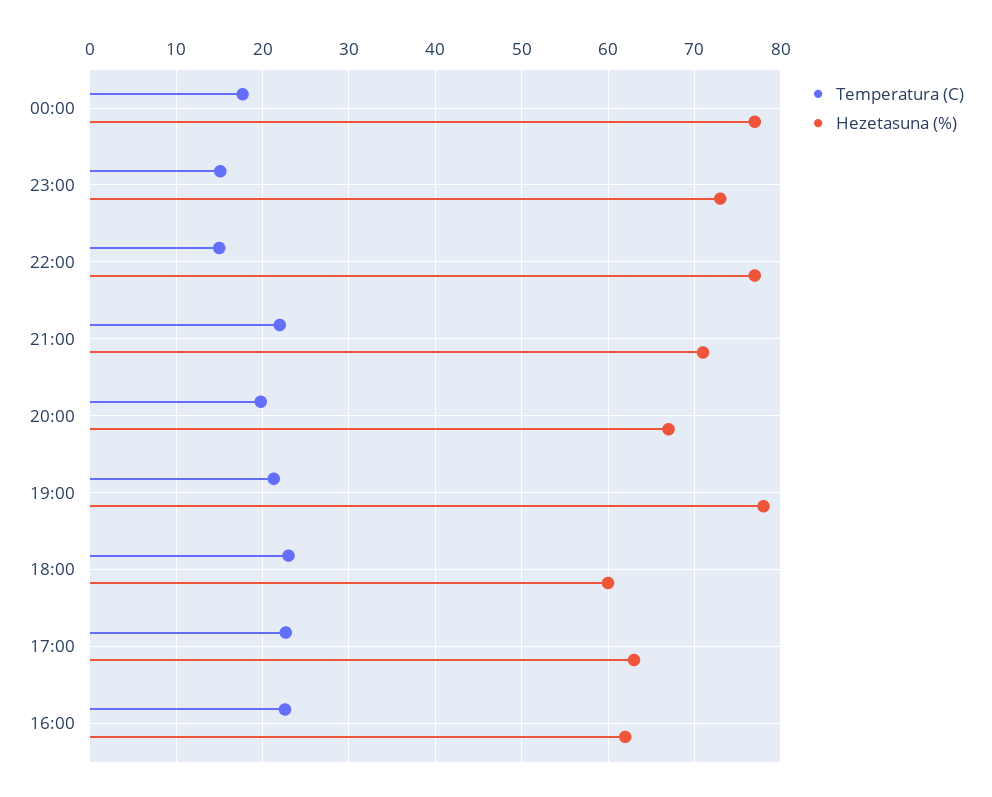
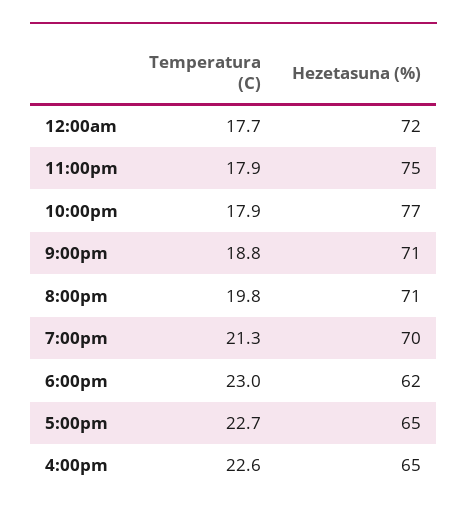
Hezetasuna (%), 00:00: 77 -> 72
Temperatura (C), 23:00: 15 -> 17.9
Hezetasuna (%), 23:00: 73 -> 75
Temperatura (C), 22:00: 15 -> 17.9
Temperatura (C), 21:00: 22 -> 18.8
Hezetasuna (%), 20:00: 67 -> 71
Hezetasuna (%), 19:00: 78 -> 70
Hezetasuna (%), 18:00: 60 -> 62
Hezetasuna (%), 17:00: 63 -> 65
Hezetasuna (%), 16:00: 62 -> 65

